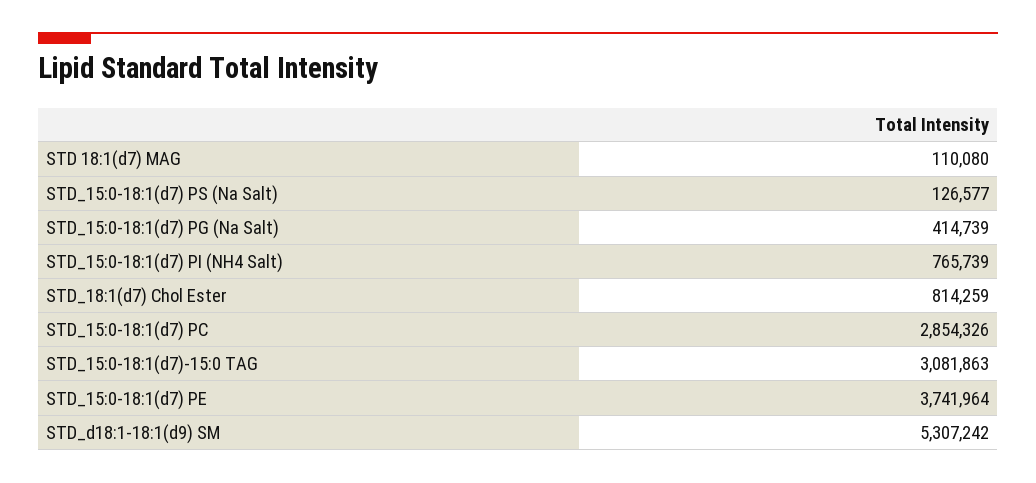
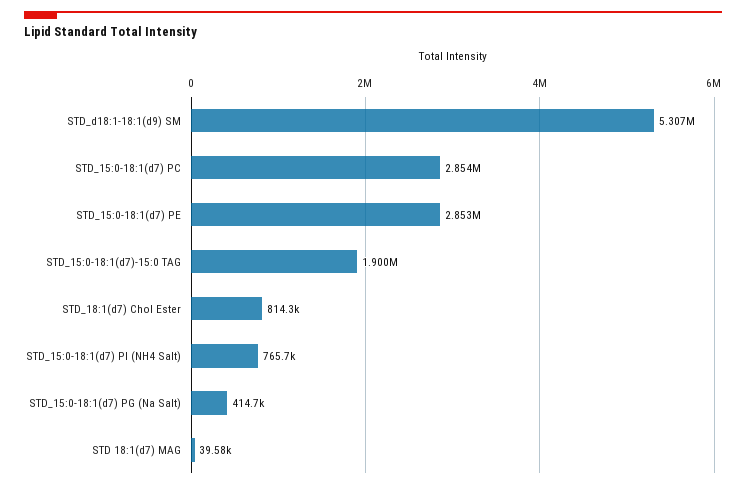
STD 18:1(d7) MAG: 110080 -> 39580
STD_15:0-18:1(d7) PS (Na Salt): 126577 -> none
STD_15:0-18:1(d7)-15:0 TAG: 3081863 -> 1900000
STD_15:0-18:1(d7) PE: 3741964 -> 2853000

